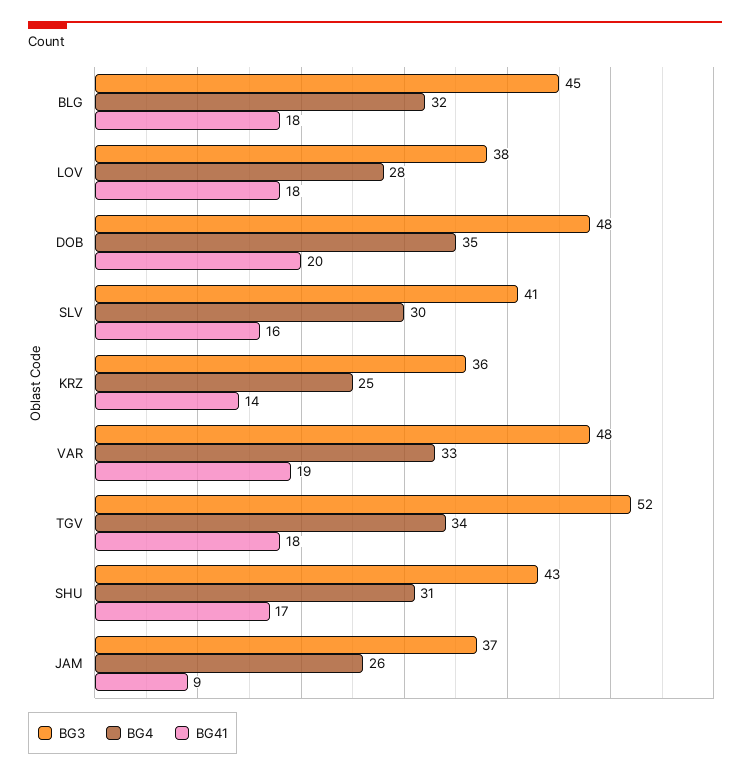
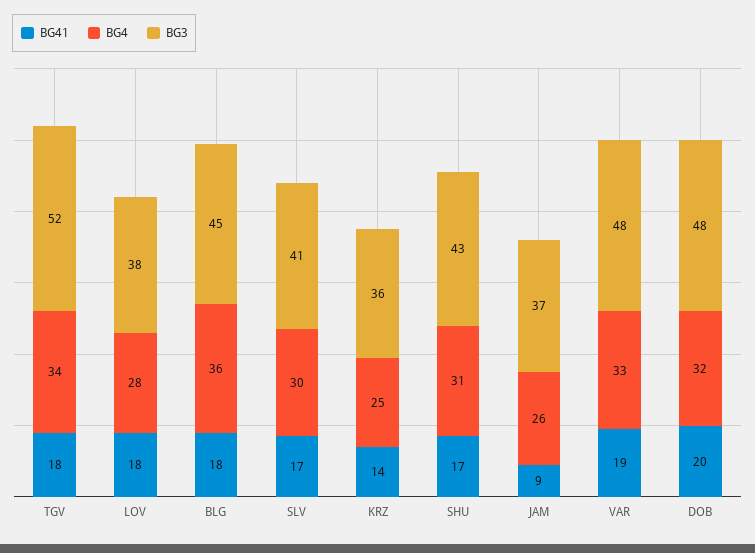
BG4, BLG: 32 -> 36
BG4, DOB: 35 -> 32
BG41, SLV: 16 -> 17

